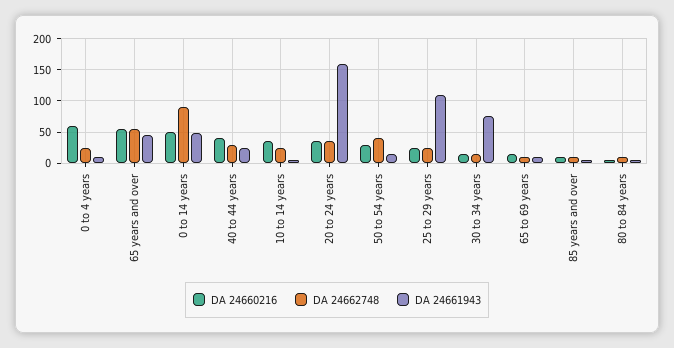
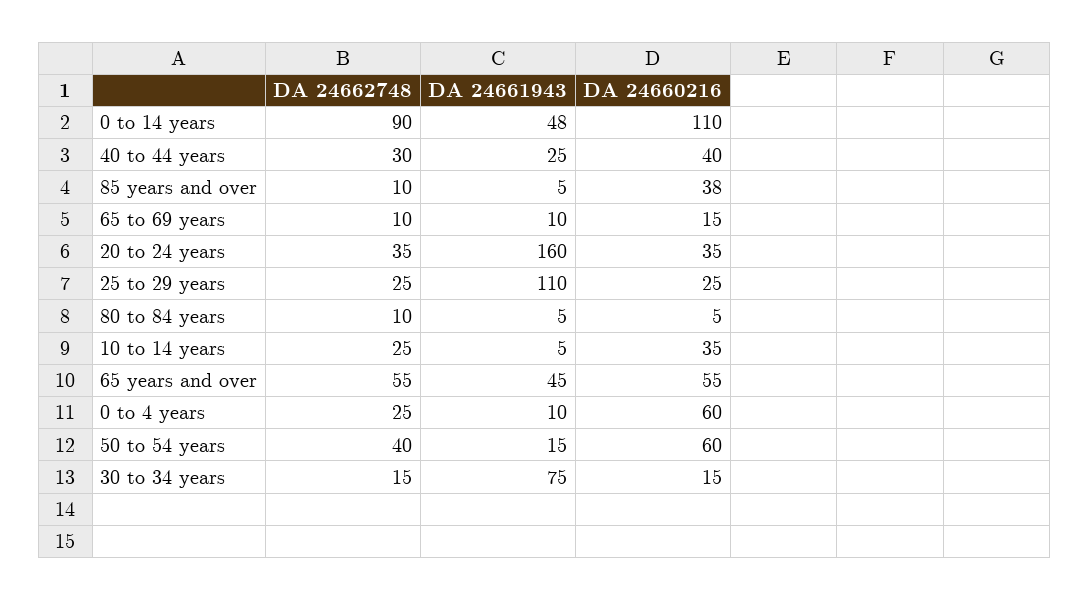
DA 24660216, 0 to 14 years: 50 -> 110
DA 24660216, 50 to 54 years: 30 -> 60
DA 24660216, 85 years and over: 10 -> 38

